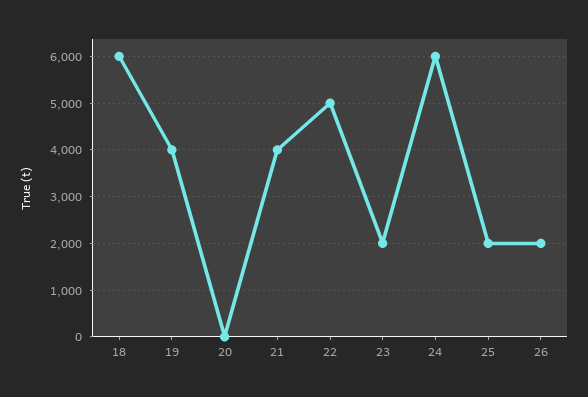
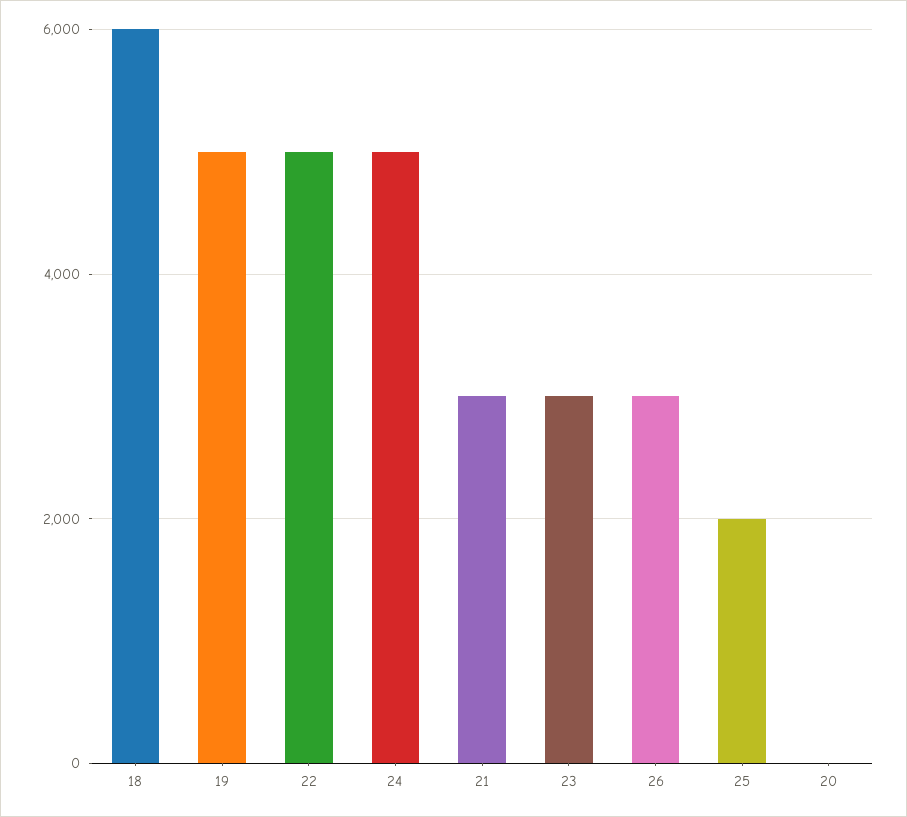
19: 4000 -> 5000
21: 4000 -> 3000
23: 2000 -> 3000
24: 6000 -> 5000
26: 2000 -> 3000

